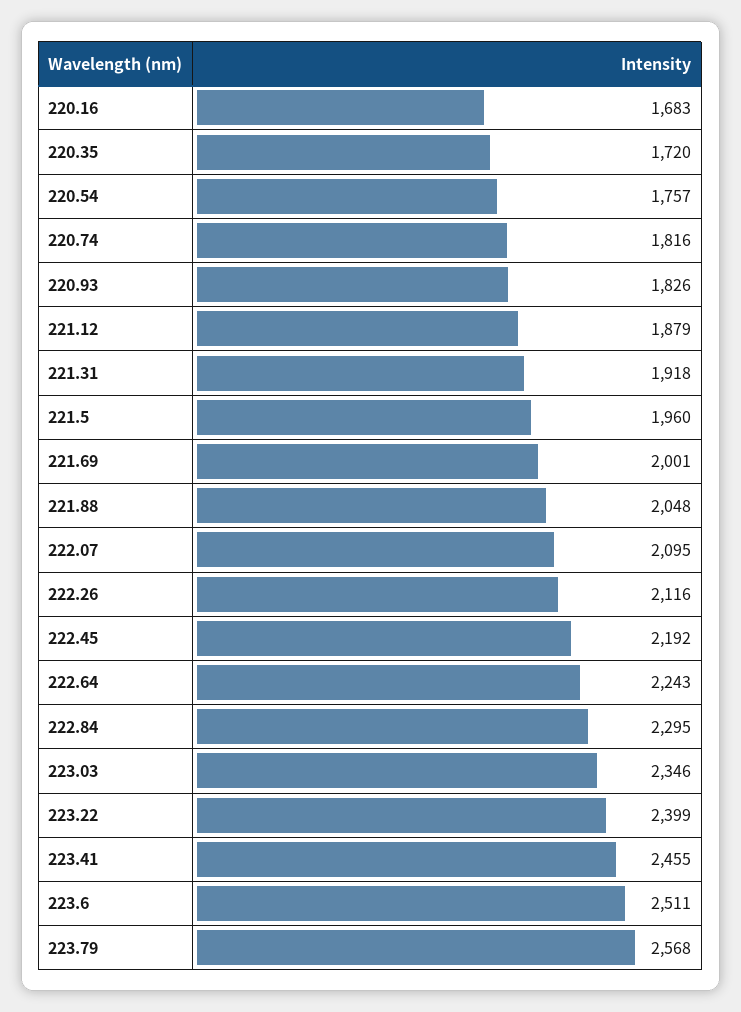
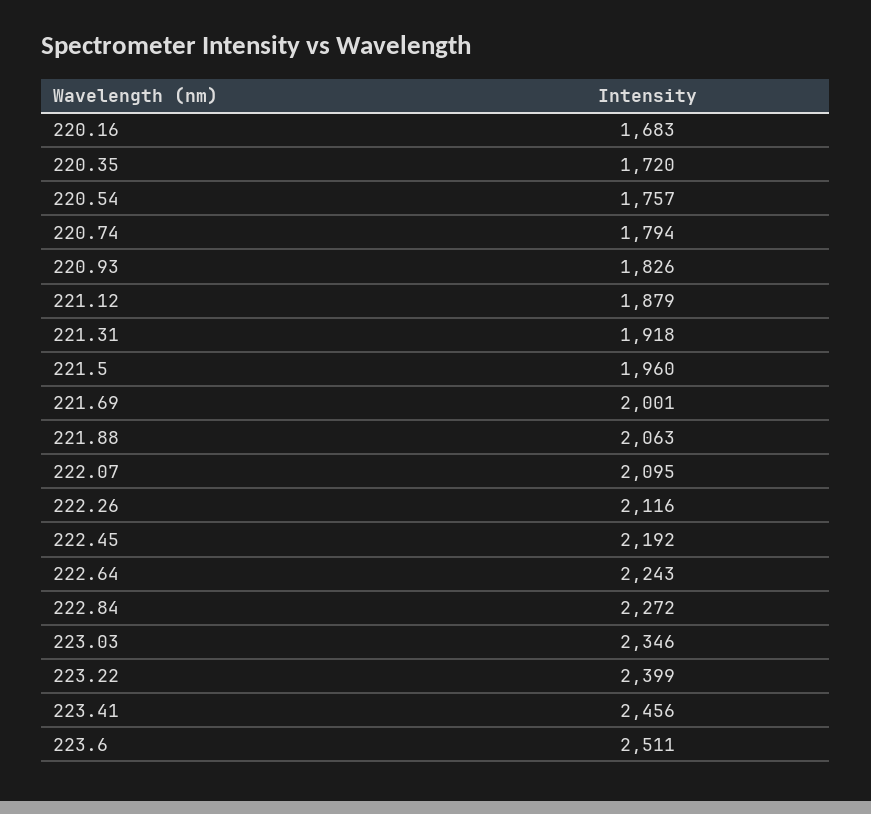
220.74: 1816 -> 1794
221.88: 2048 -> 2063
222.84: 2295 -> 2272
223.41: 2455 -> 2456
223.79: 2568 -> none

